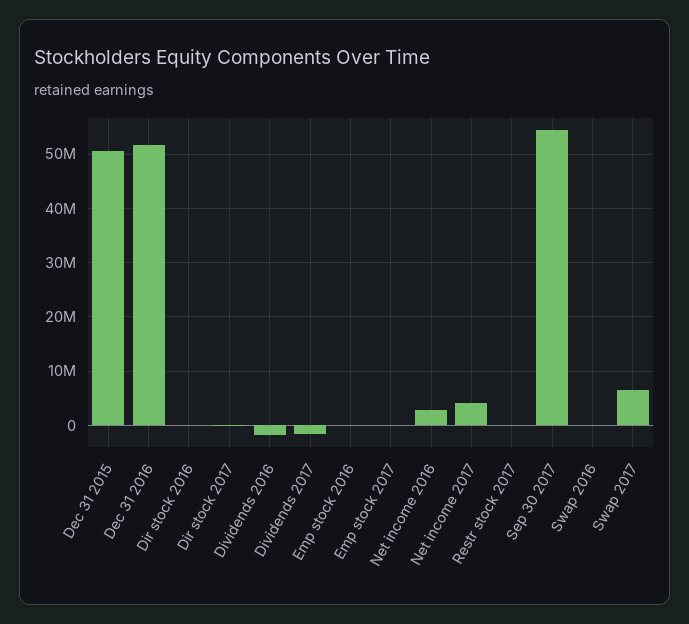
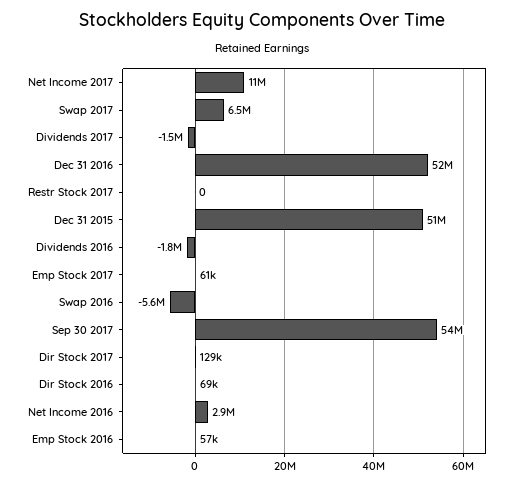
Net income 2017: 4000000 -> 11000000
Swap 2016: 0 -> -5600000

